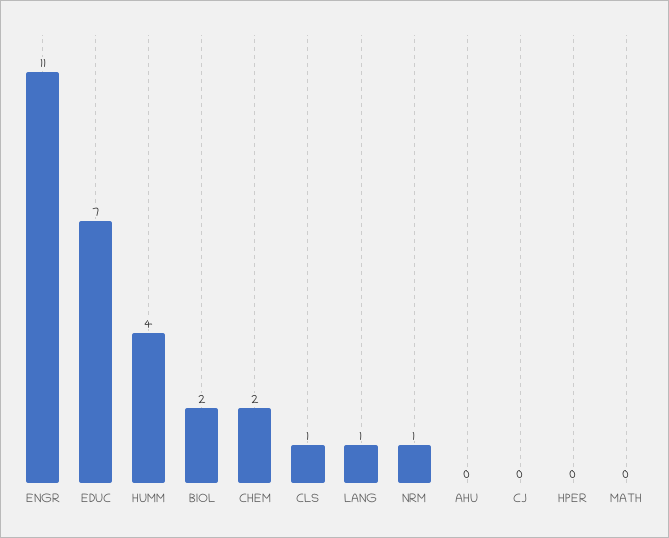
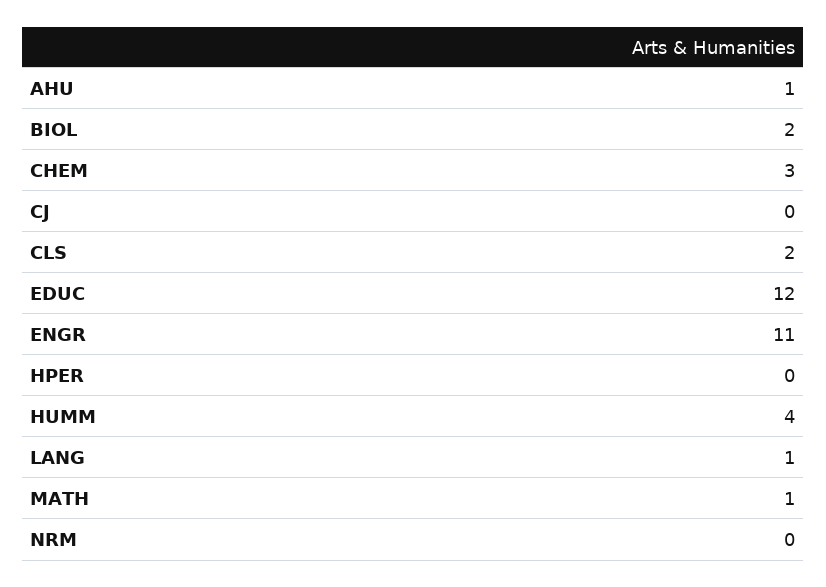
EDUC: 7 -> 12
CHEM: 2 -> 3
CLS: 1 -> 2
NRM: 1 -> 0
AHU: 0 -> 1
MATH: 0 -> 1

